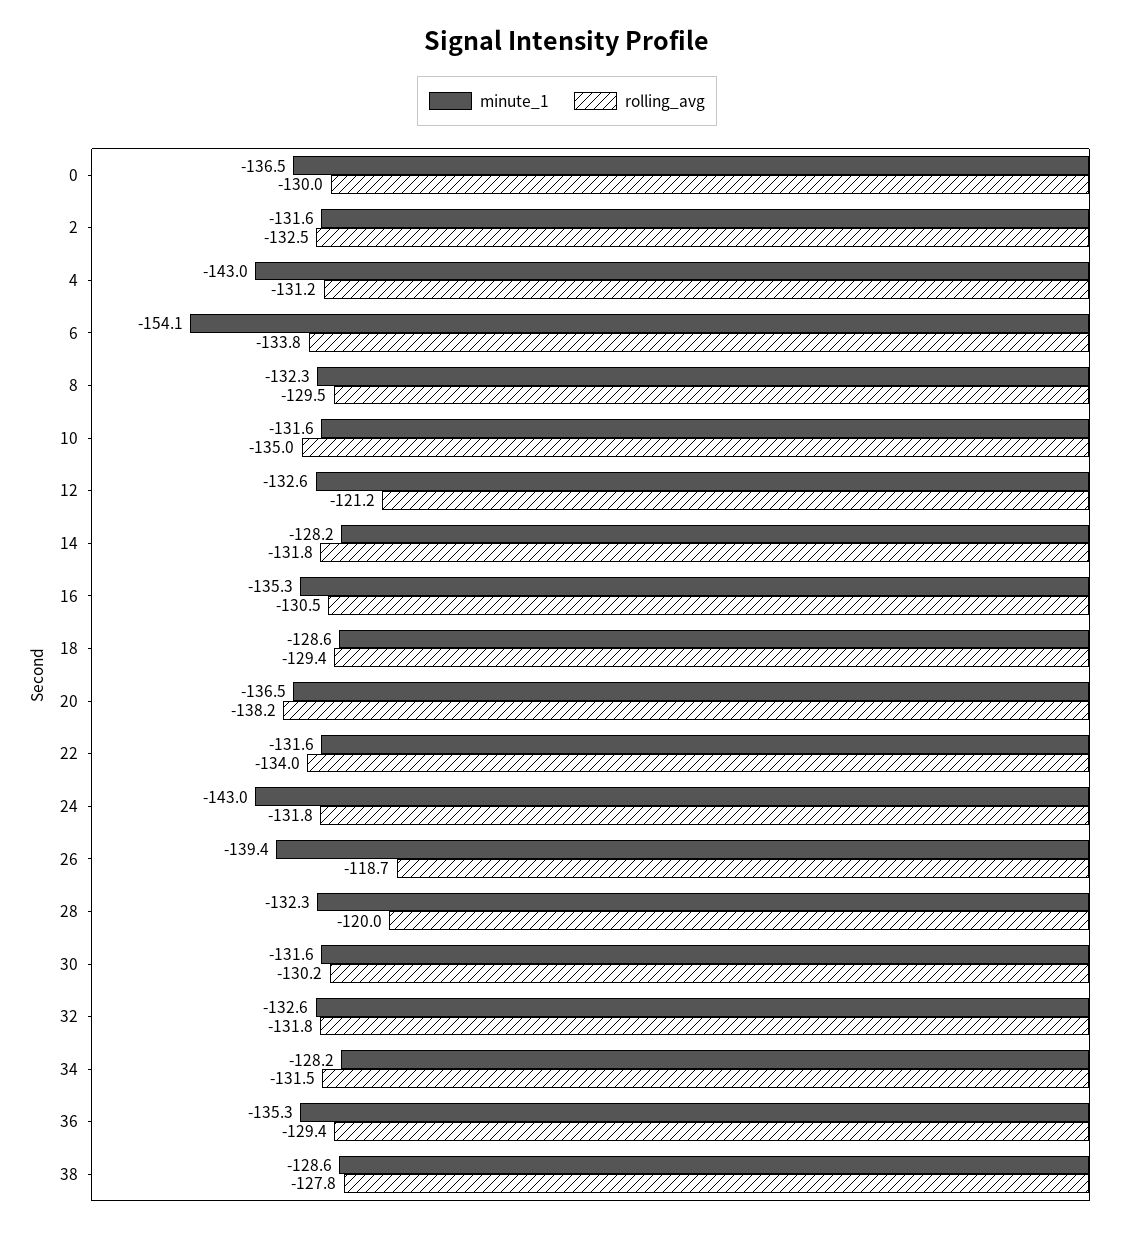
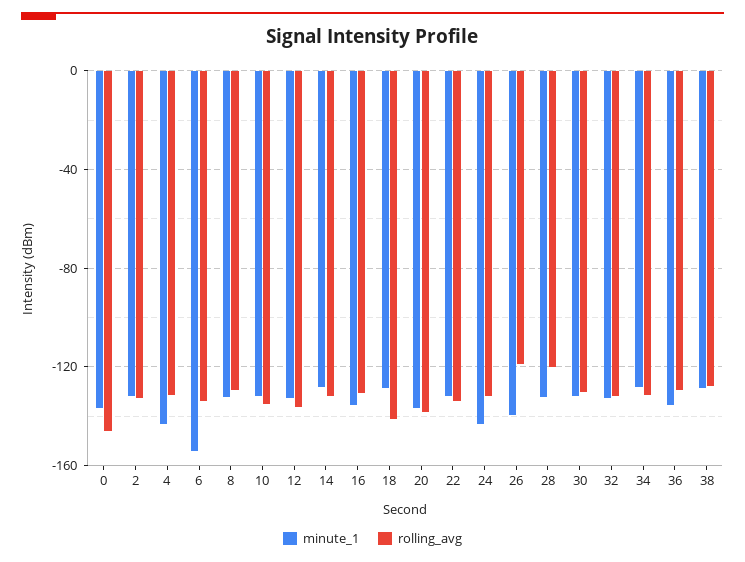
rolling_avg, 0: -130 -> -145
rolling_avg, 12: -121.2 -> -135
rolling_avg, 18: -129.4 -> -140

